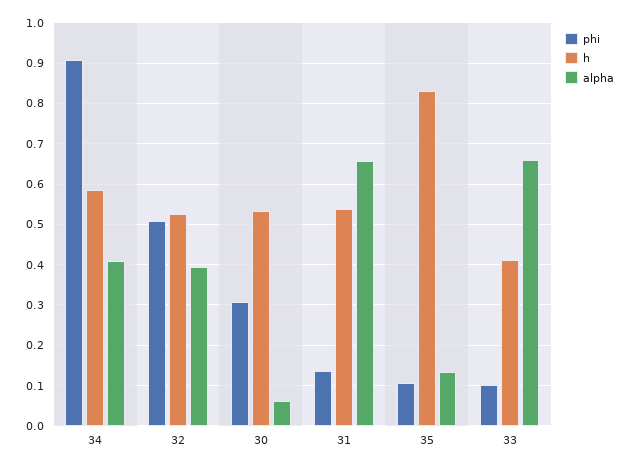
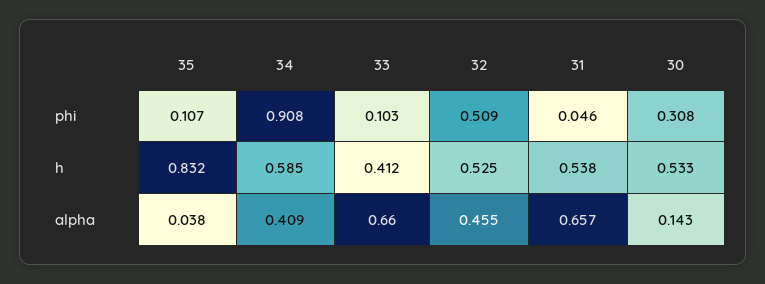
alpha, 32: 0.4 -> 0.455
alpha, 30: 0.06 -> 0.143
phi, 31: 0.14 -> 0.046
alpha, 35: 0.14 -> 0.038

